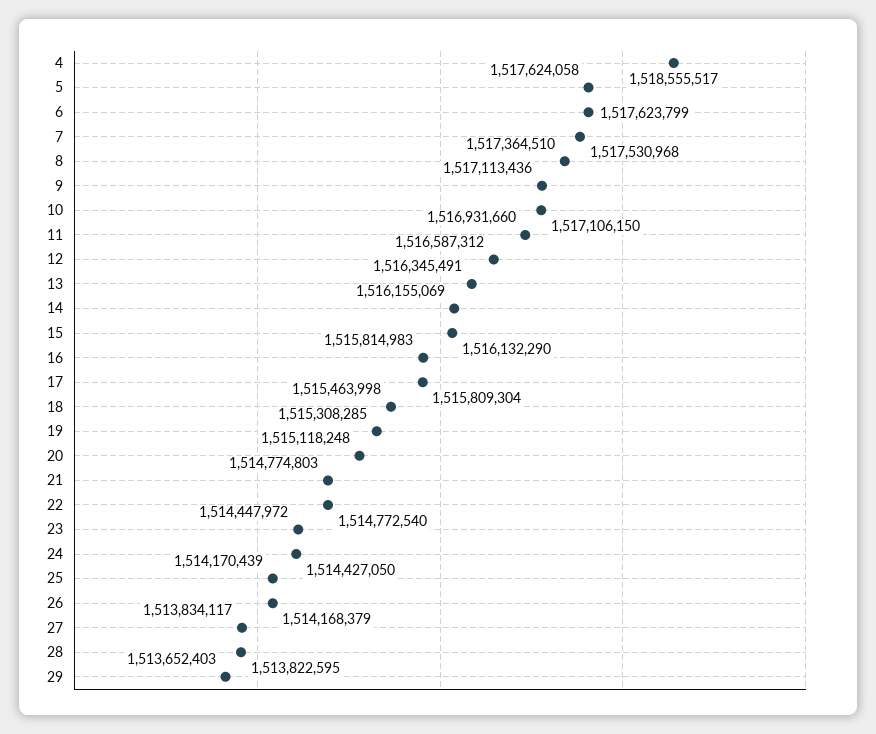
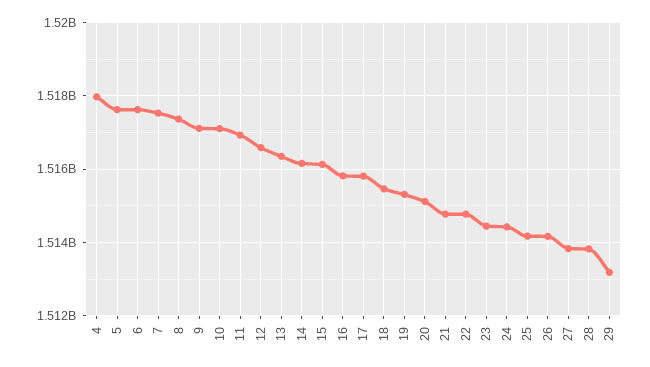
4: 1518555517 -> 1518000000
29: 1513652403 -> 1513200000

